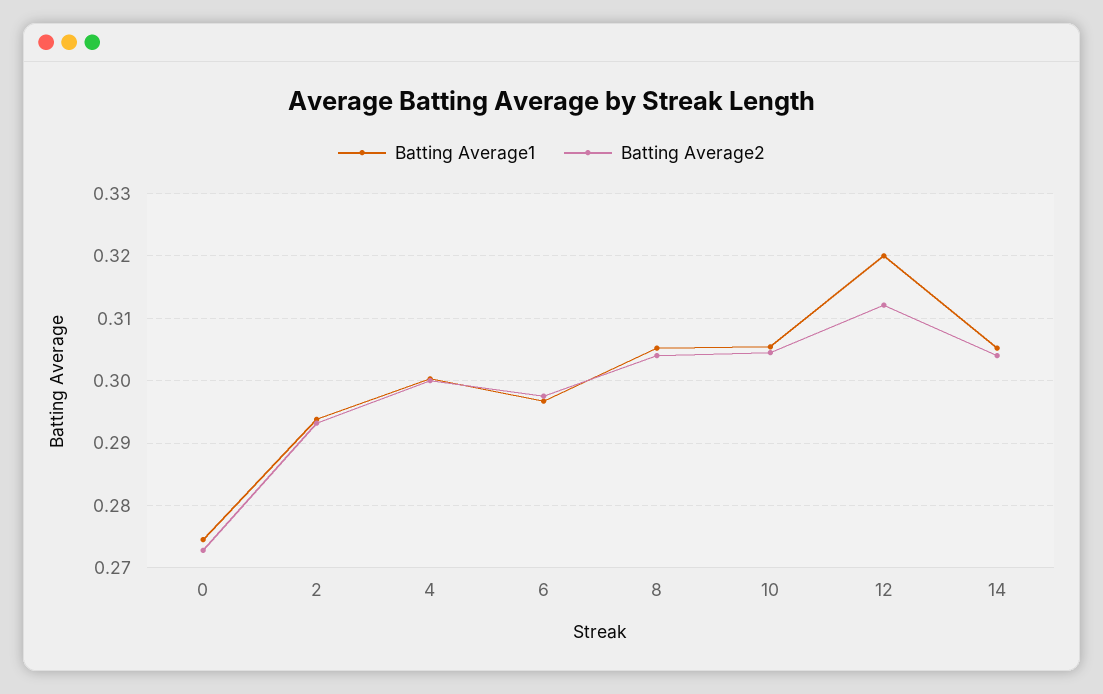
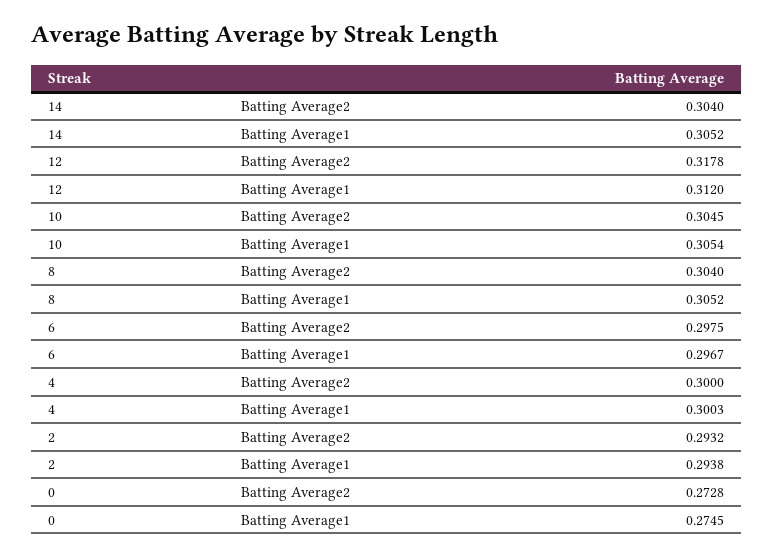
Batting Average1, 12: 0.32 -> 0.312
Batting Average2, 12: 0.312 -> 0.3178

